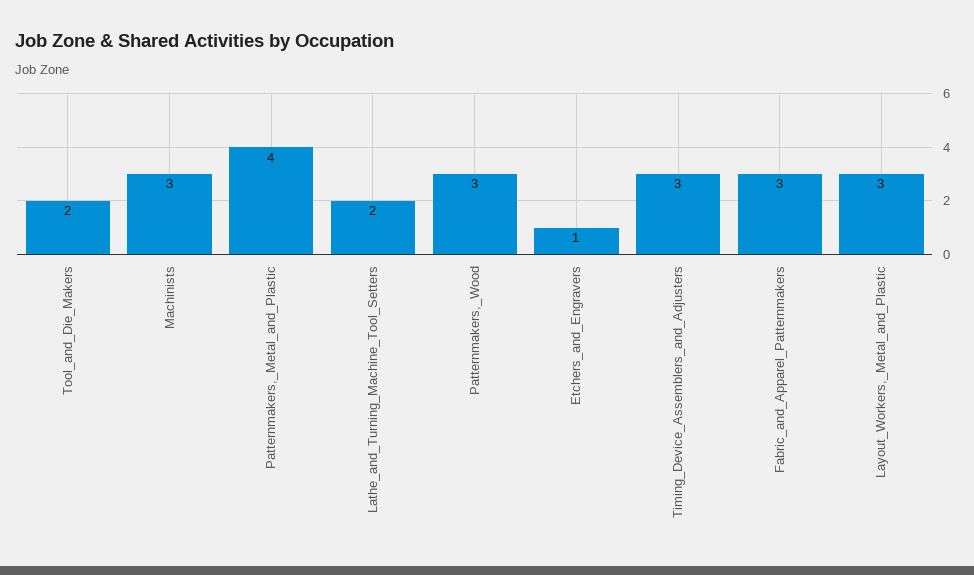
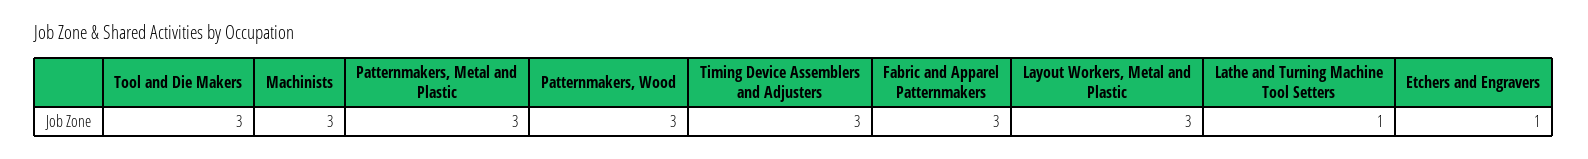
Tool_and_Die_Makers: 2 -> 3
Patternmakers,_Metal_and_Plastic: 4 -> 3
Lathe_and_Turning_Machine_Tool_Setters: 2 -> 1

